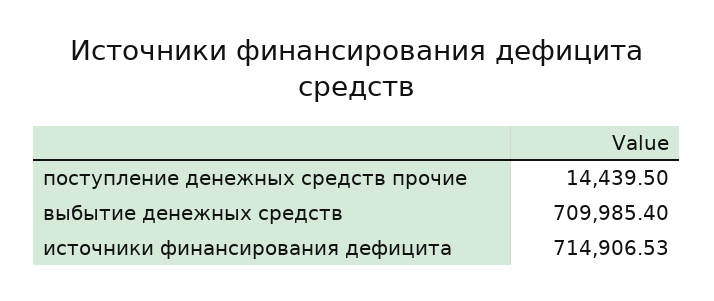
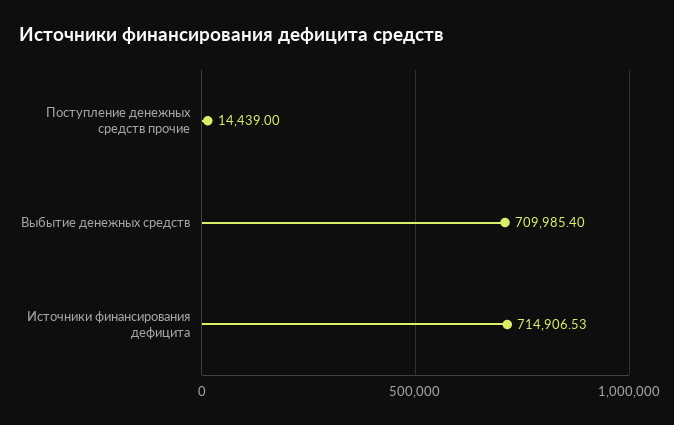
поступление денежных средств прочие: 14439.5 -> 14439

